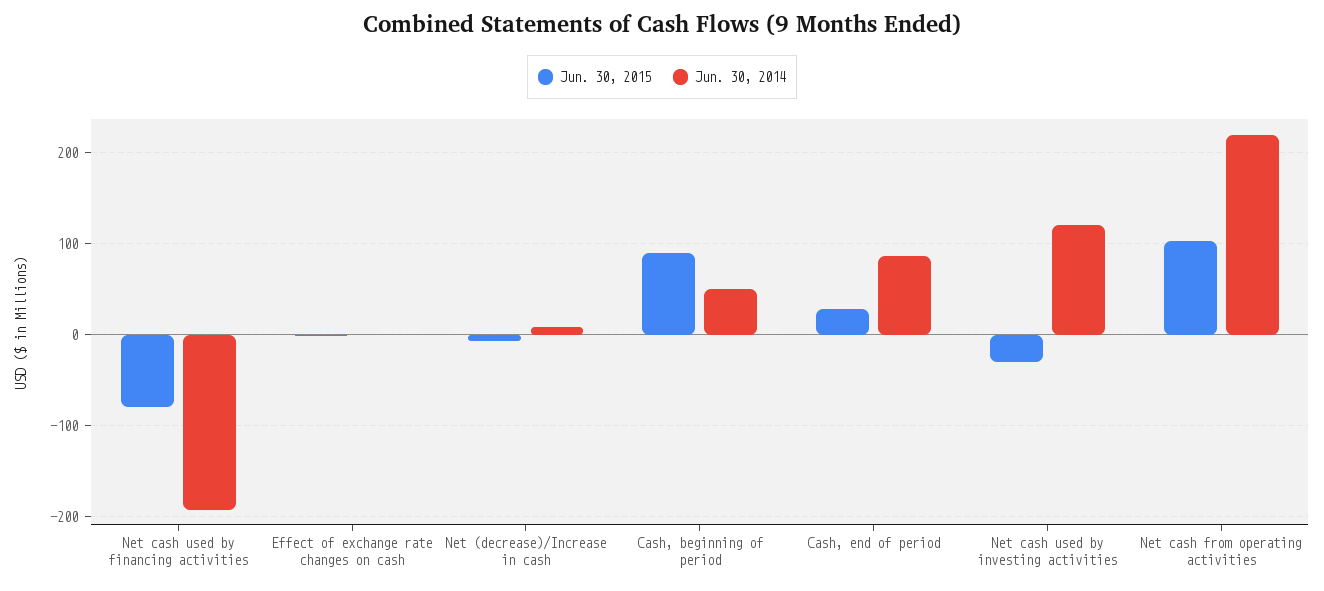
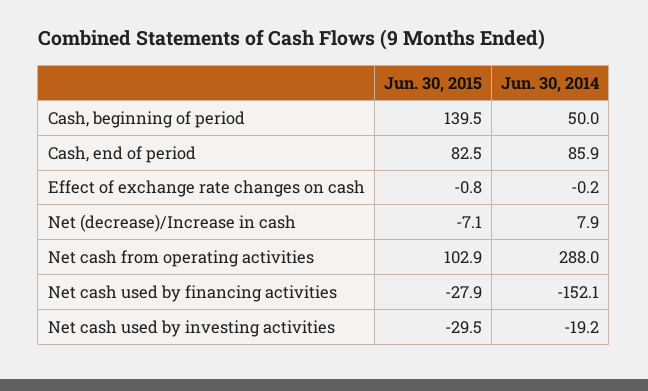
Jun. 30, 2015, Net cash used by financing activities: -80 -> -27.9
Jun. 30, 2014, Net cash used by financing activities: -190 -> -152.1
Jun. 30, 2015, Cash, beginning of period: 90 -> 139.5
Jun. 30, 2015, Cash, end of period: 30 -> 82.5
Jun. 30, 2014, Net cash used by investing activities: 120 -> -19.2
Jun. 30, 2014, Net cash from operating activities: 220 -> 288

